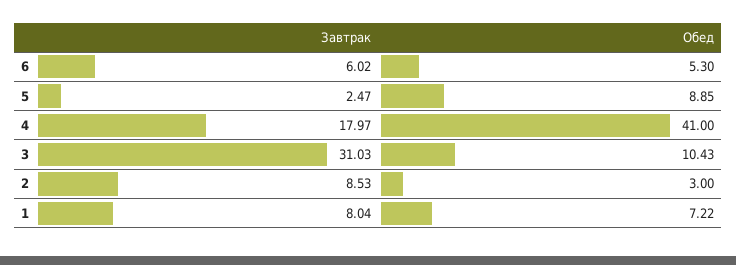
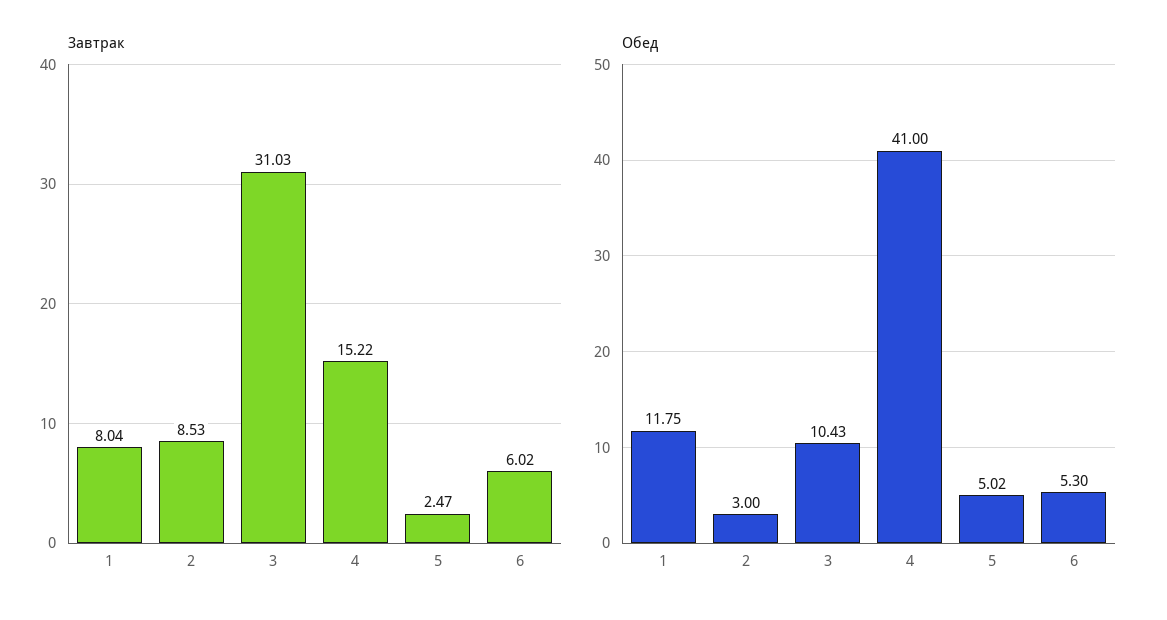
Обед, 5: 8.85 -> 5.02
Завтрак, 4: 17.97 -> 15.22
Обед, 1: 7.22 -> 11.75

